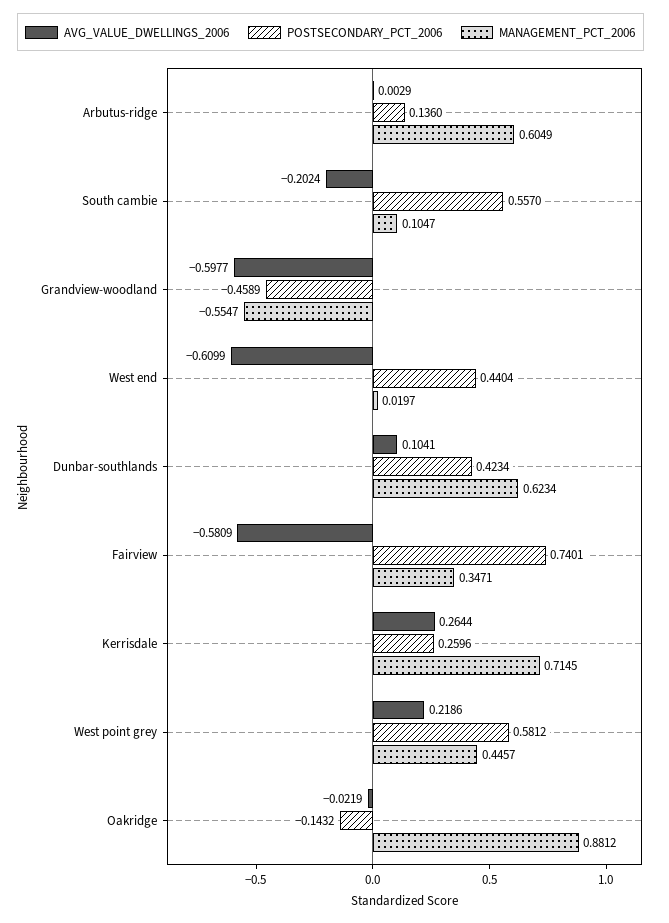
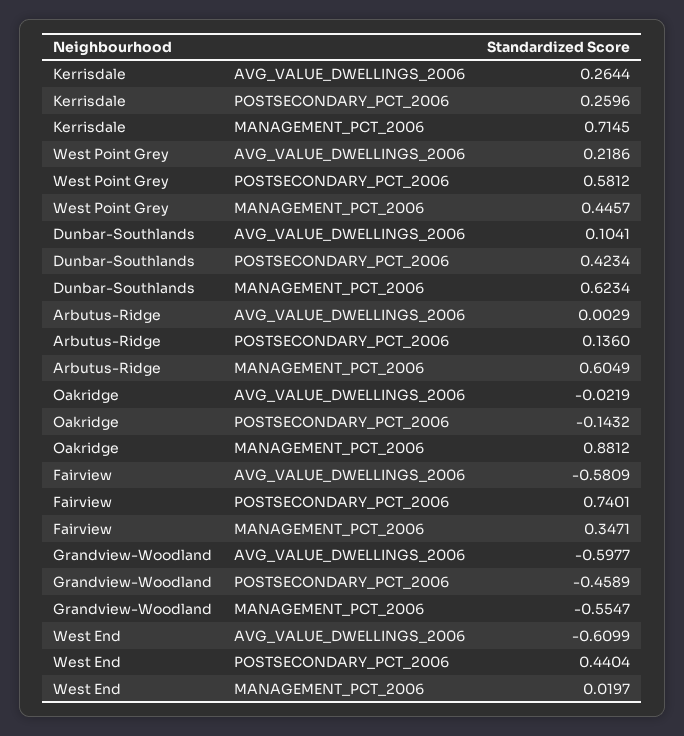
AVG_VALUE_DWELLINGS_2006, South cambie: -0.2024 -> none
POSTSECONDARY_PCT_2006, South cambie: 0.557 -> none
MANAGEMENT_PCT_2006, South cambie: 0.1047 -> none

